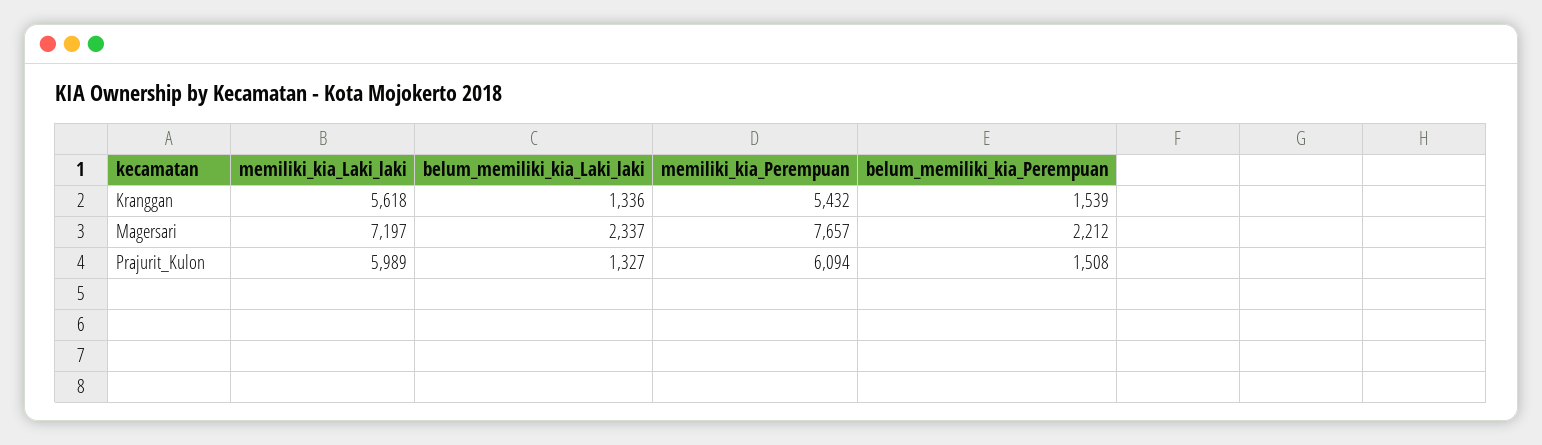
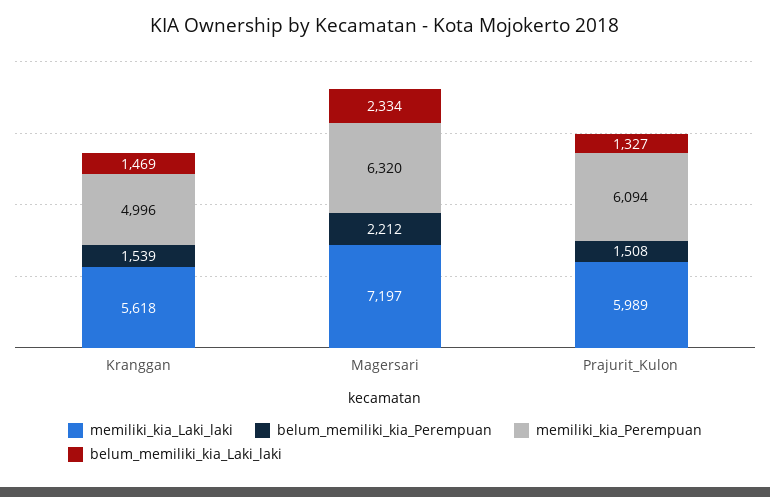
belum_memiliki_kia_Laki_laki, Kranggan: 1336 -> 1469
memiliki_kia_Perempuan, Kranggan: 5432 -> 4996
belum_memiliki_kia_Laki_laki, Magersari: 2337 -> 2334
memiliki_kia_Perempuan, Magersari: 7657 -> 6320

